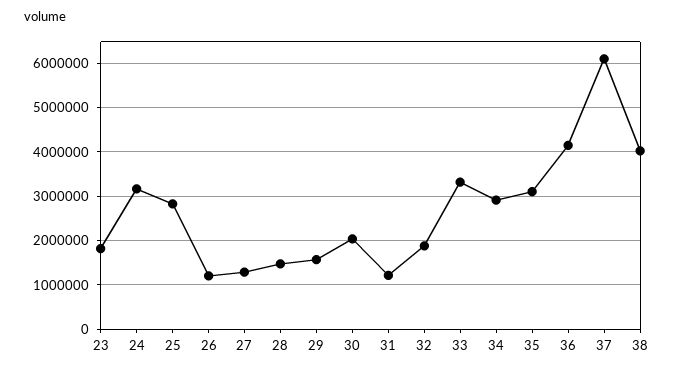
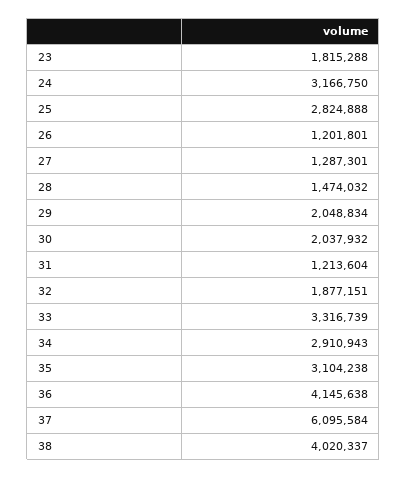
29: 1600000 -> 2048834

